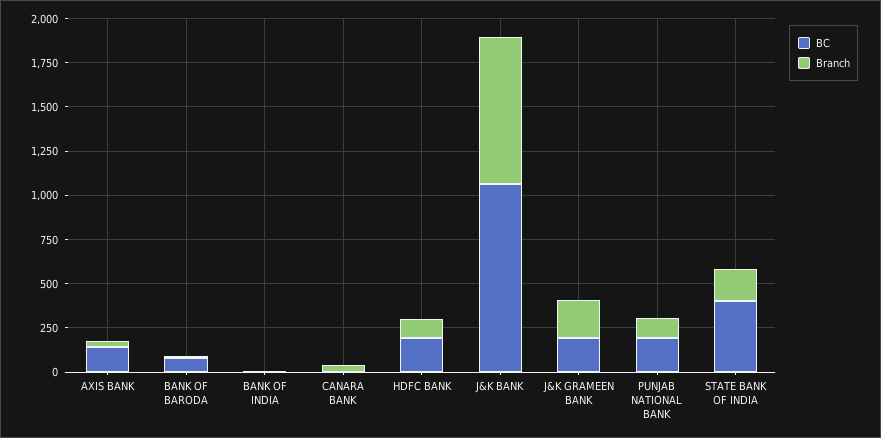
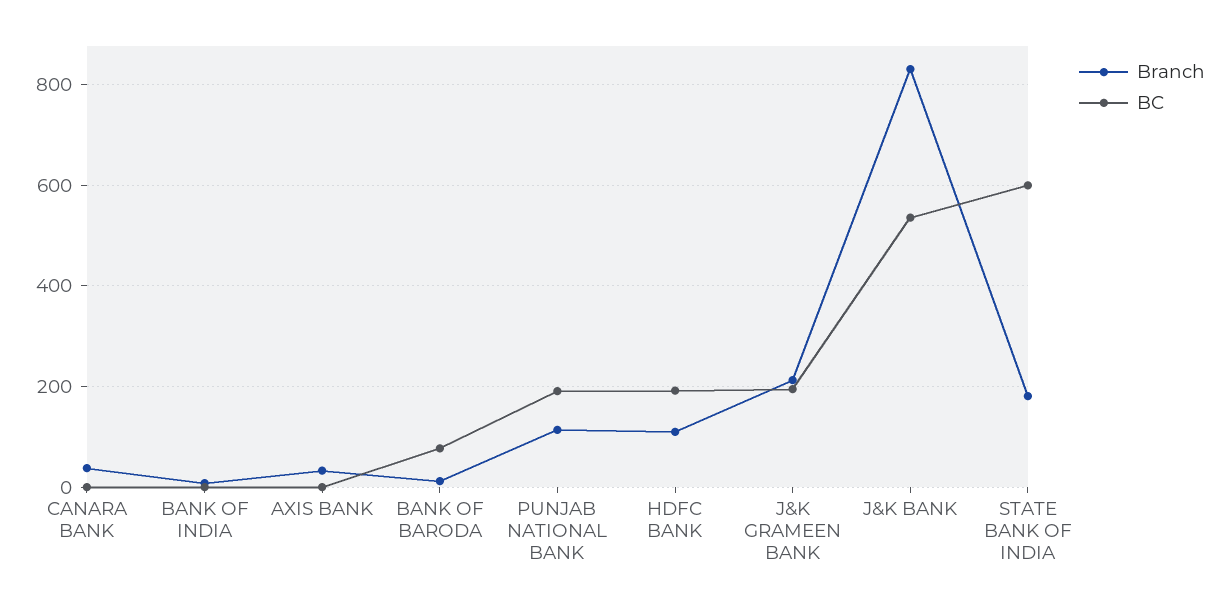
BC, AXIS BANK: 150 -> 0
BC, J&K BANK: 1050 -> 540
BC, STATE BANK OF INDIA: 400 -> 600

